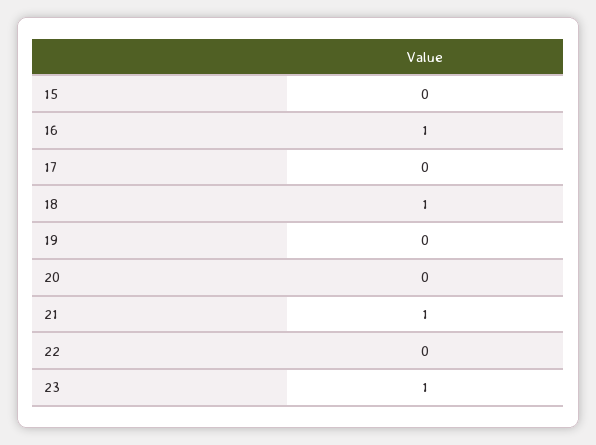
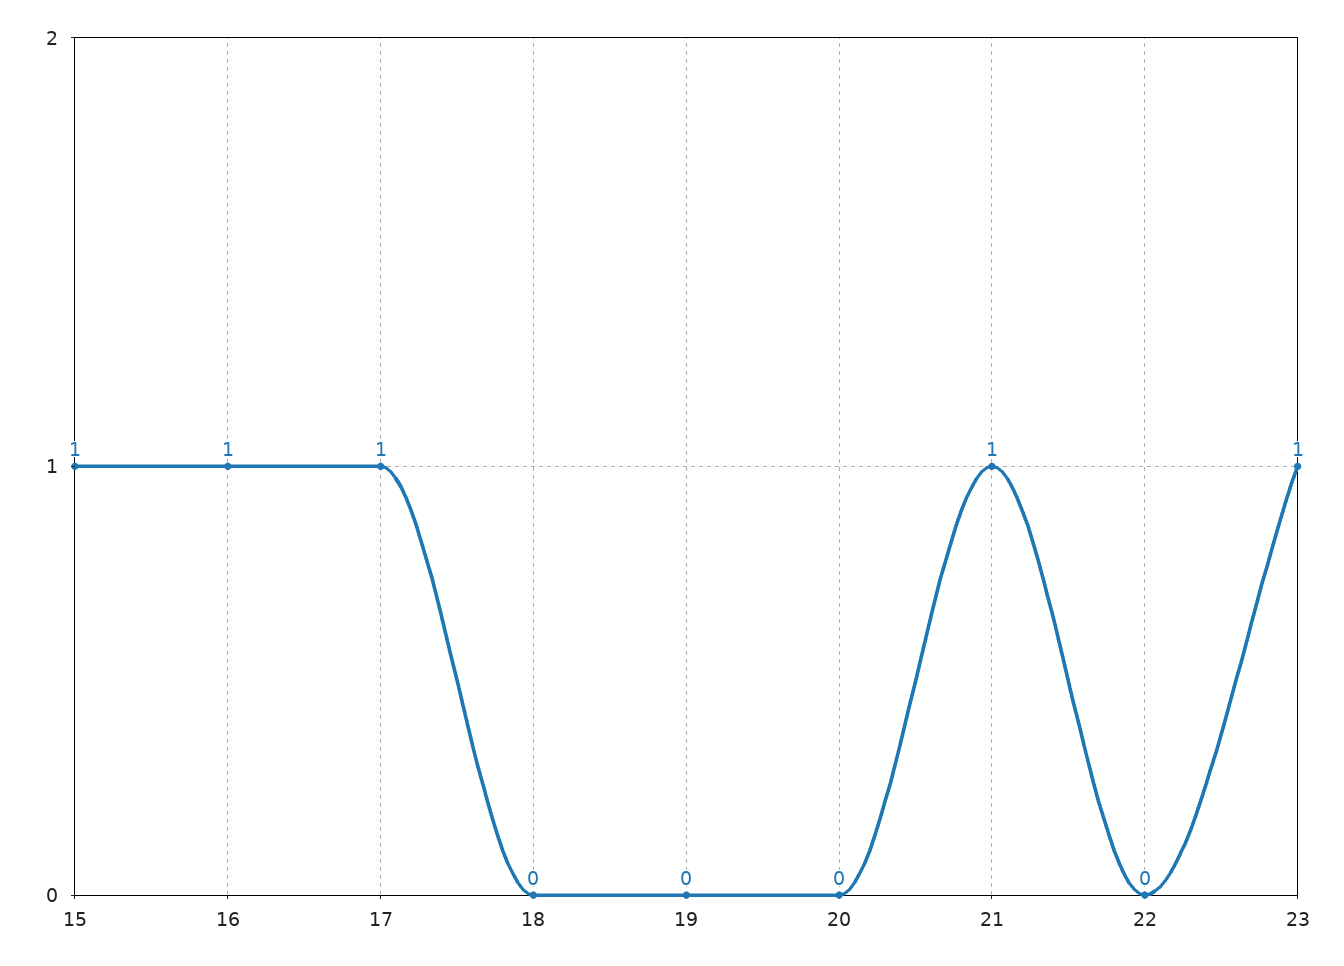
15: 0 -> 1
17: 0 -> 1
18: 1 -> 0

